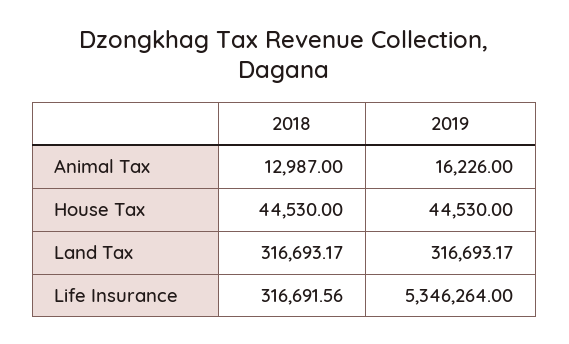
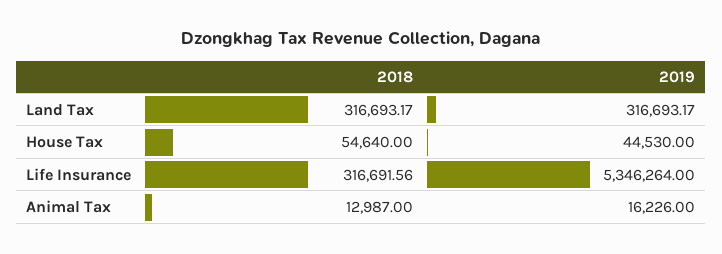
2018, House Tax: 44530 -> 54640

